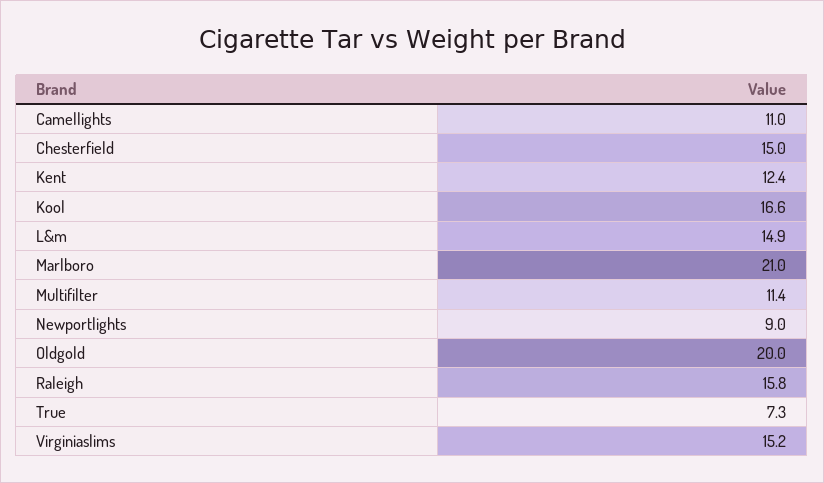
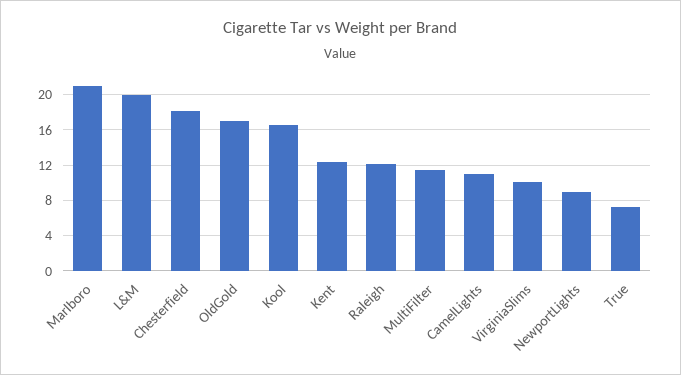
Chesterfield: 15 -> 18
L&m: 14.9 -> 20
Oldgold: 20 -> 17
Raleigh: 15.8 -> 12
Virginiaslims: 15.2 -> 10

